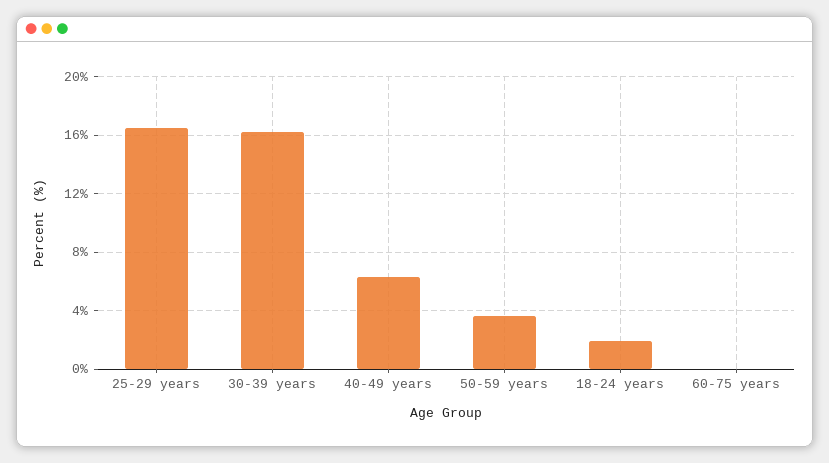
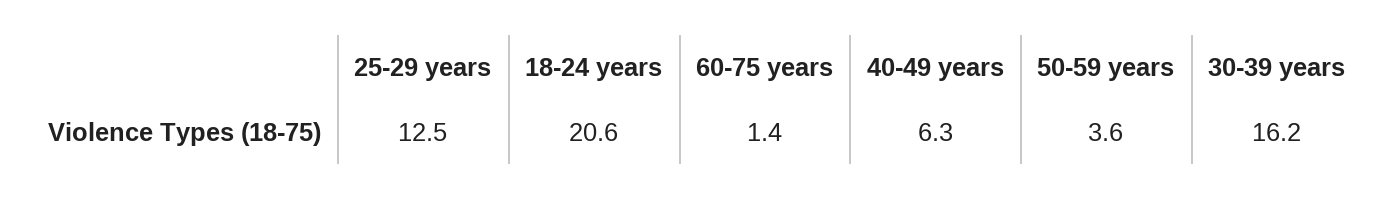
25-29 years: 16.5 -> 12.5
18-24 years: 2 -> 20.6
60-75 years: 0 -> 1.4

